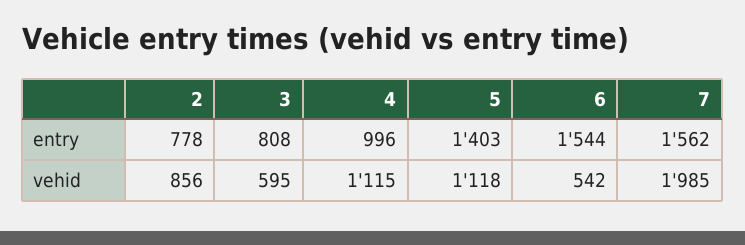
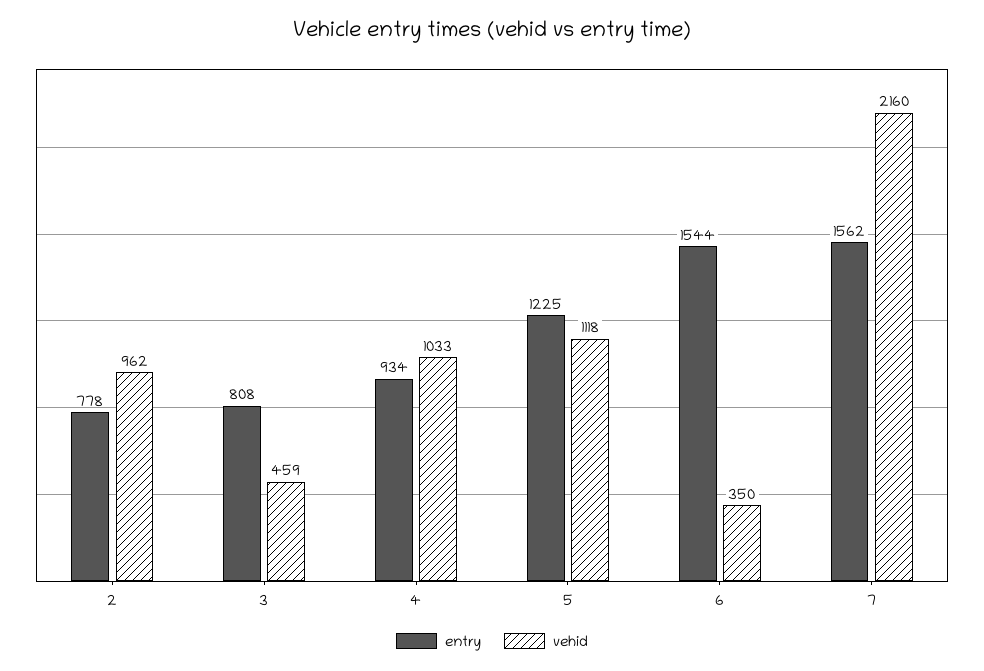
entry, 4: 996 -> 934
entry, 5: 1403 -> 1225
vehid, 2: 856 -> 962
vehid, 3: 595 -> 459
vehid, 4: 1115 -> 1033
vehid, 6: 542 -> 350
vehid, 7: 1985 -> 2160

